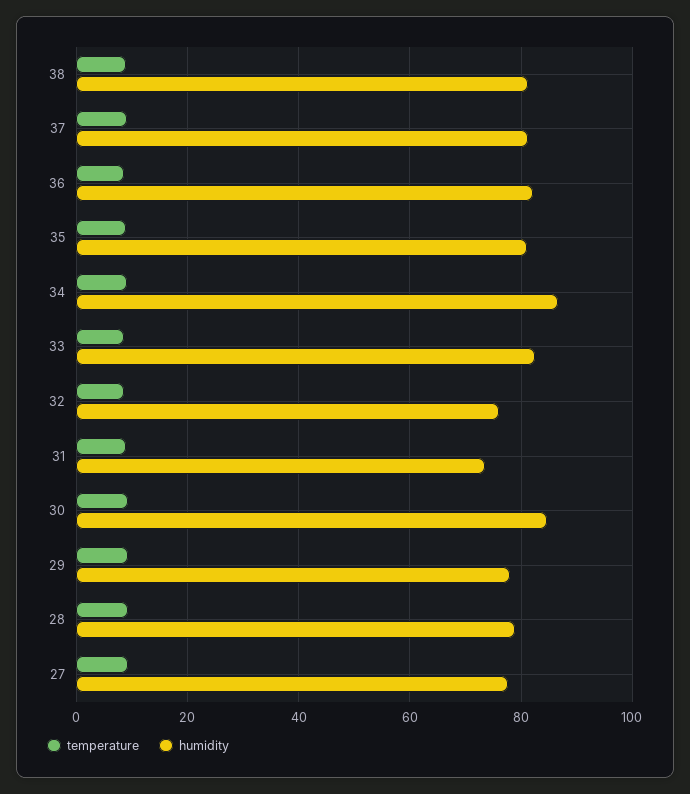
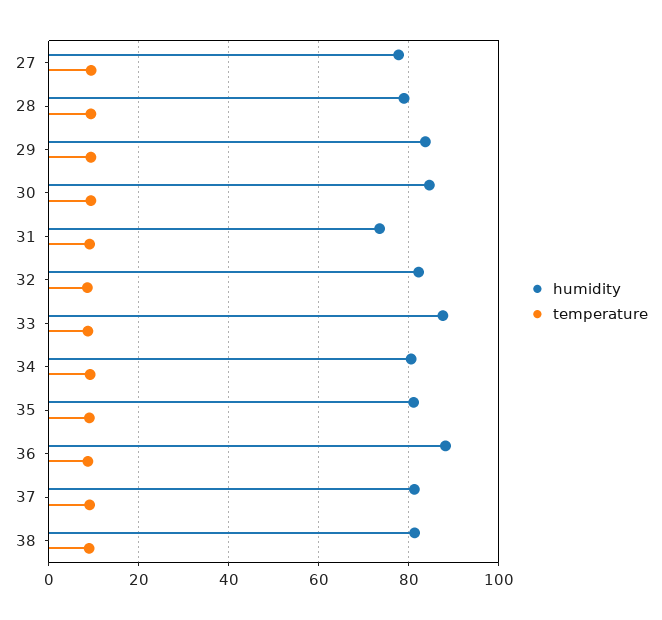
humidity, 36: 82 -> 88
humidity, 34: 86 -> 80
humidity, 33: 82 -> 88
humidity, 32: 76 -> 82
humidity, 29: 78 -> 84

